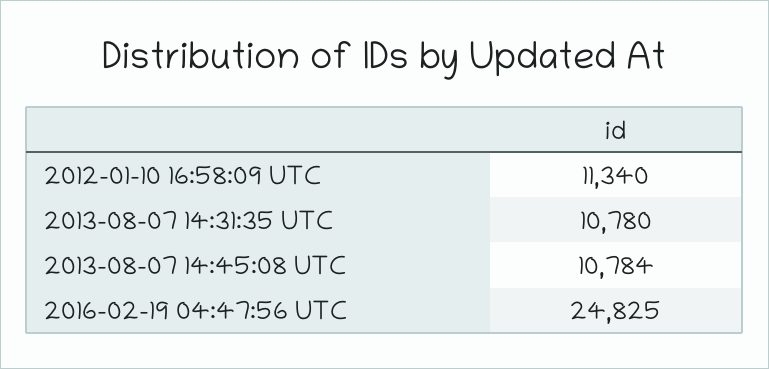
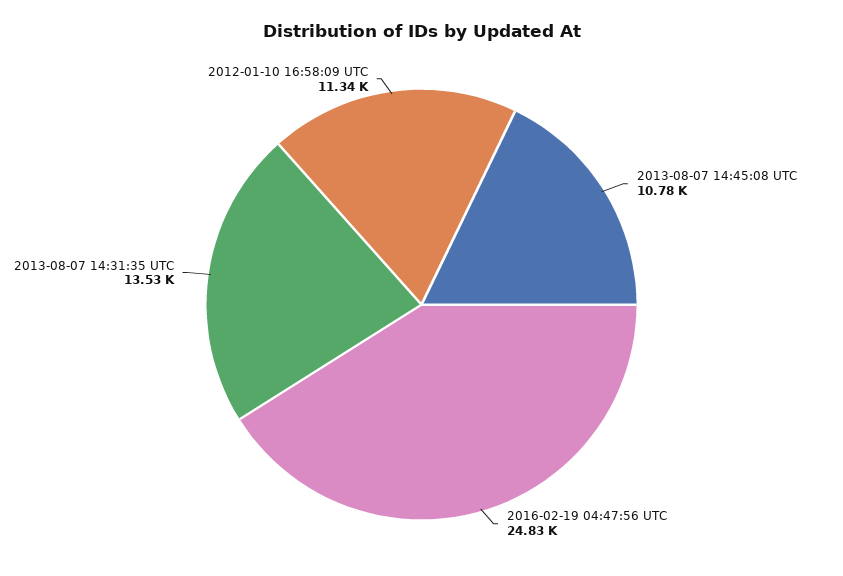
2013-08-07 14:31:35 UTC: 10780 -> 13530

